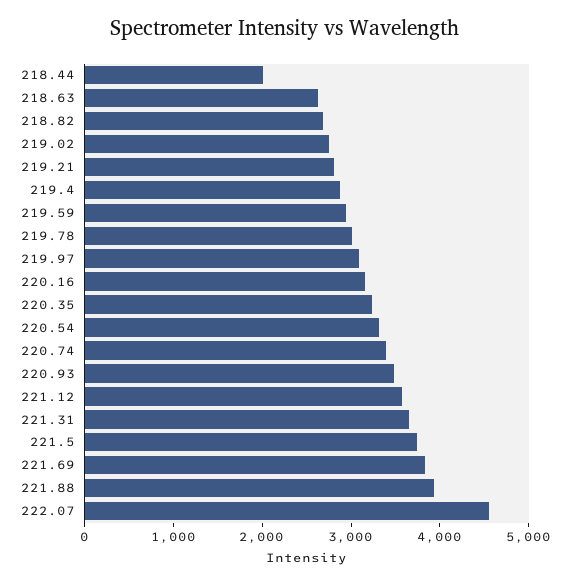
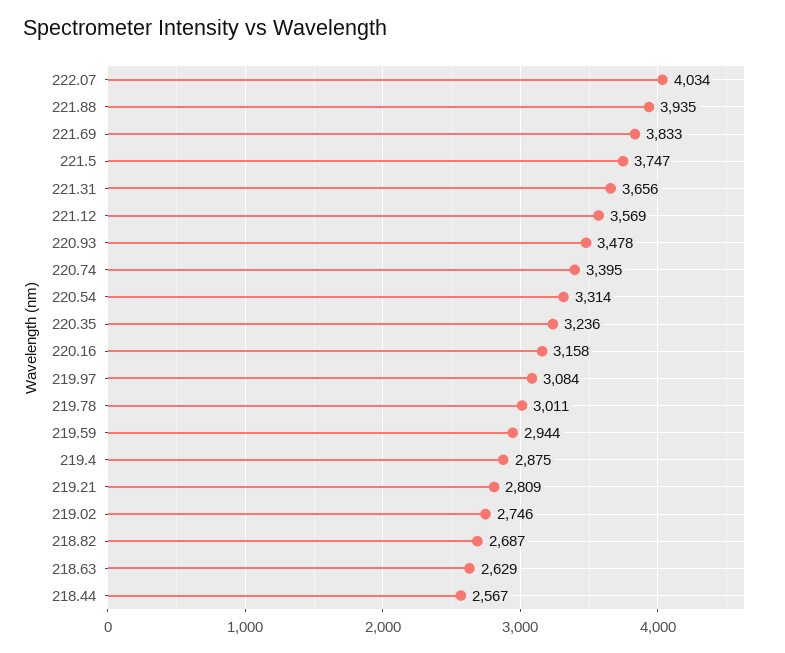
218.44: 2000 -> 2567
222.07: 4600 -> 4034

